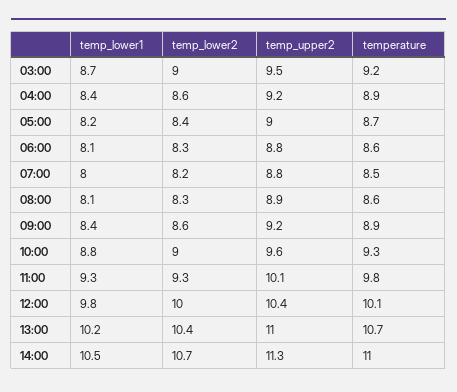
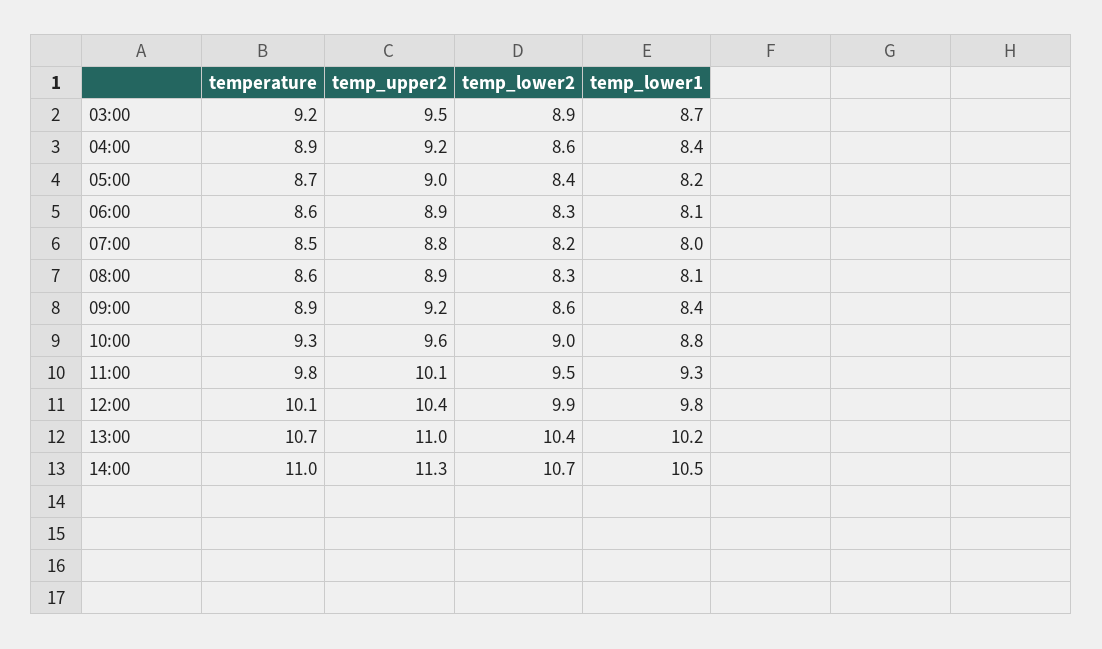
temp_lower2, 03:00: 9 -> 8.9
temp_upper2, 06:00: 8.8 -> 8.9
temp_lower2, 11:00: 9.3 -> 9.5
temp_lower2, 12:00: 10 -> 9.9

